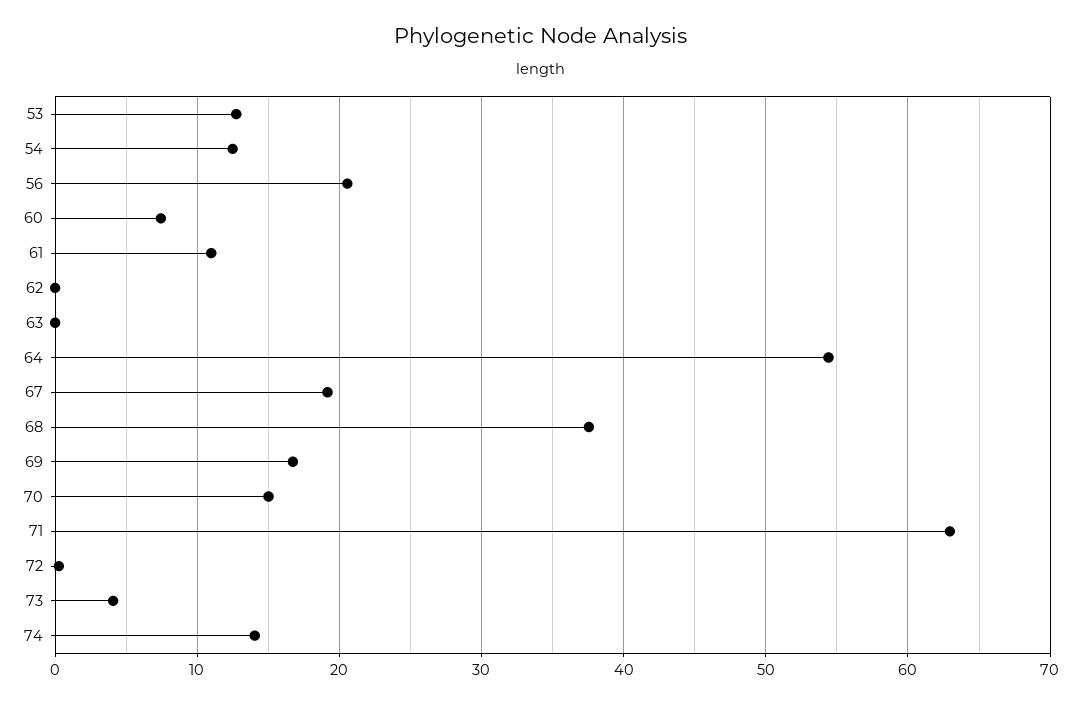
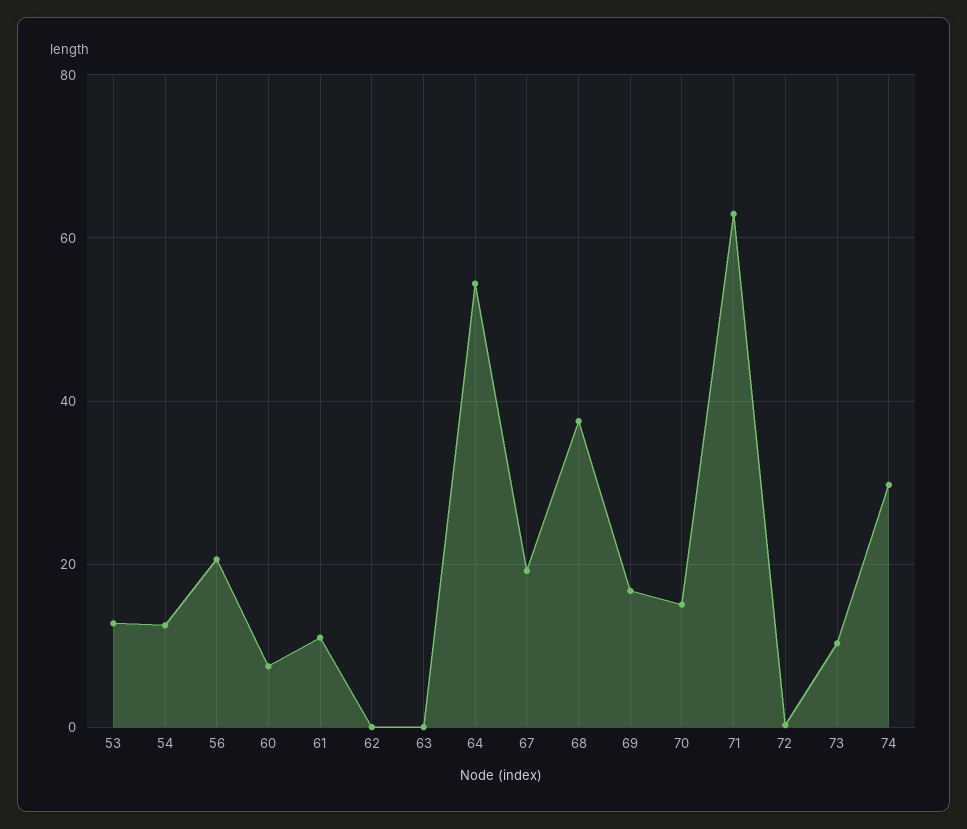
73: 4 -> 10
74: 14 -> 30

